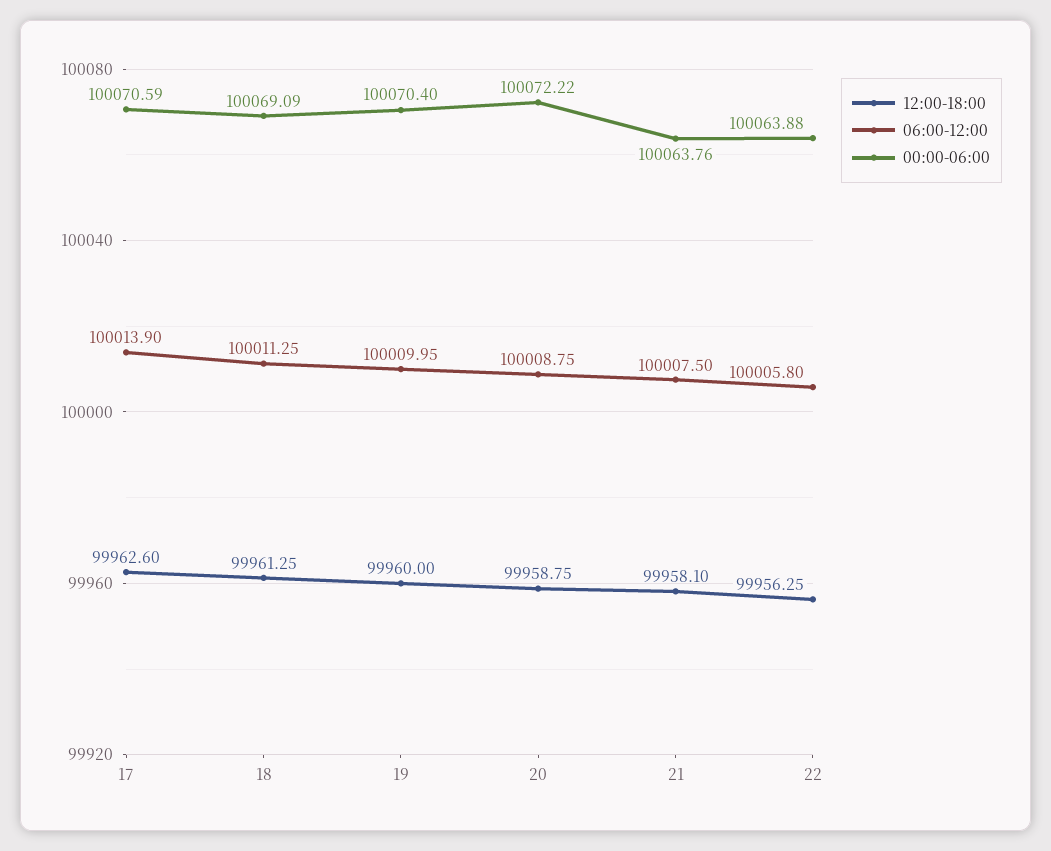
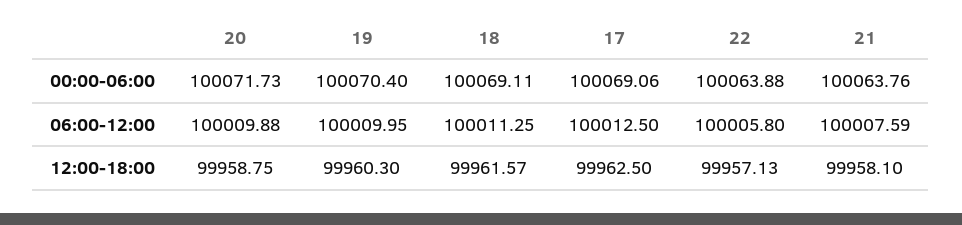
12:00-18:00, 17: 99962.6 -> 99962.5
06:00-12:00, 17: 100013.9 -> 100012.5
00:00-06:00, 17: 100070.59 -> 100069.06
12:00-18:00, 18: 99961.25 -> 99961.57
00:00-06:00, 18: 100069.09 -> 100069.11
12:00-18:00, 19: 99960 -> 99960.3
06:00-12:00, 20: 100008.75 -> 100009.88
00:00-06:00, 20: 100072.22 -> 100071.73
06:00-12:00, 21: 100007.5 -> 100007.59
12:00-18:00, 22: 99956.25 -> 99957.13

